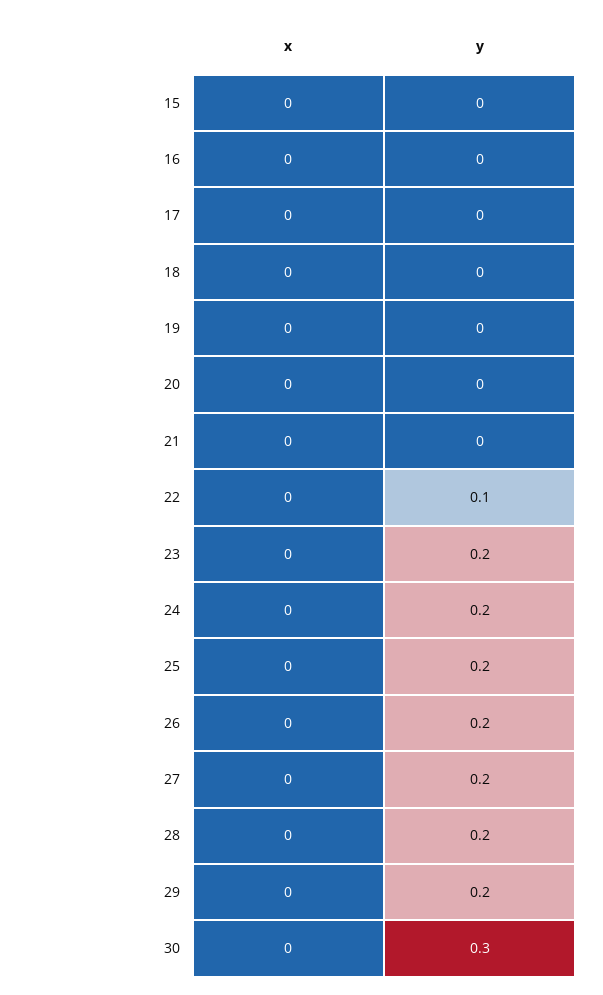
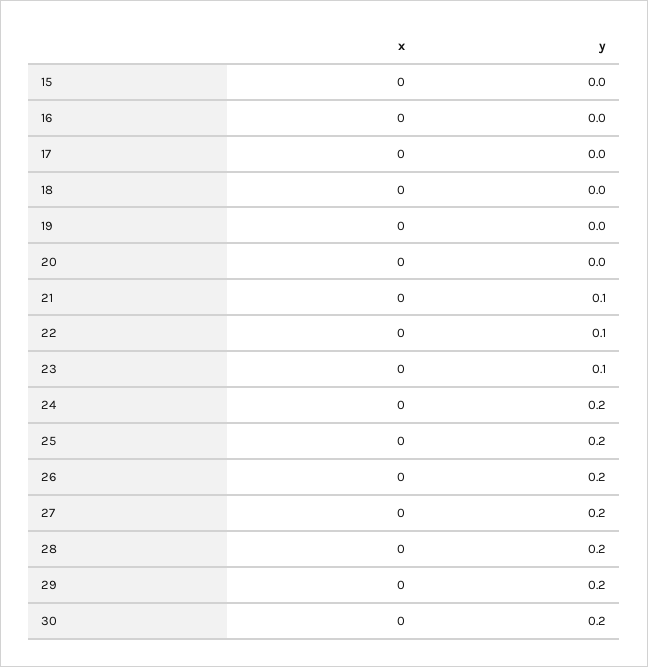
y, 21: 0 -> 0.1
y, 23: 0.2 -> 0.1
y, 30: 0.3 -> 0.2

